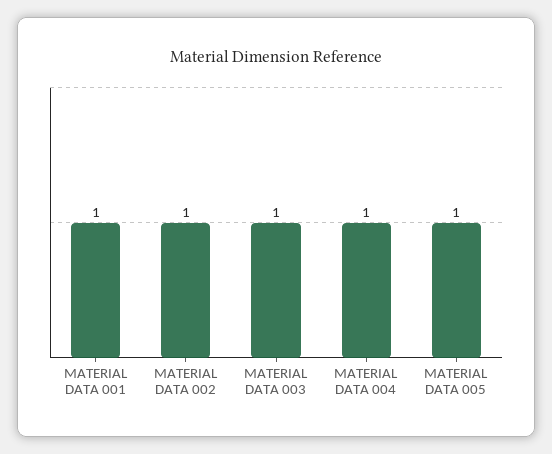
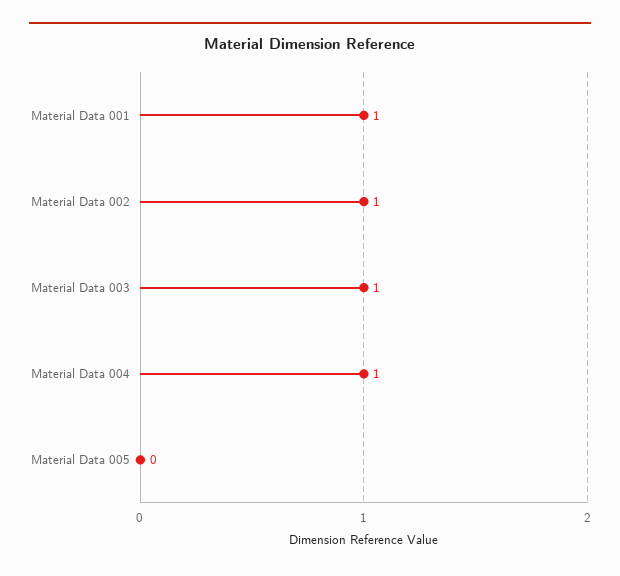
MATERIAL DATA 005: 1 -> 0

